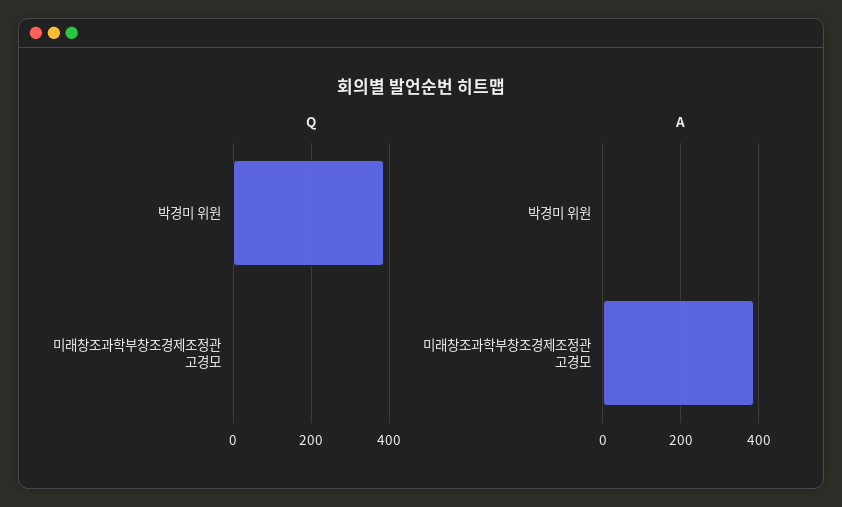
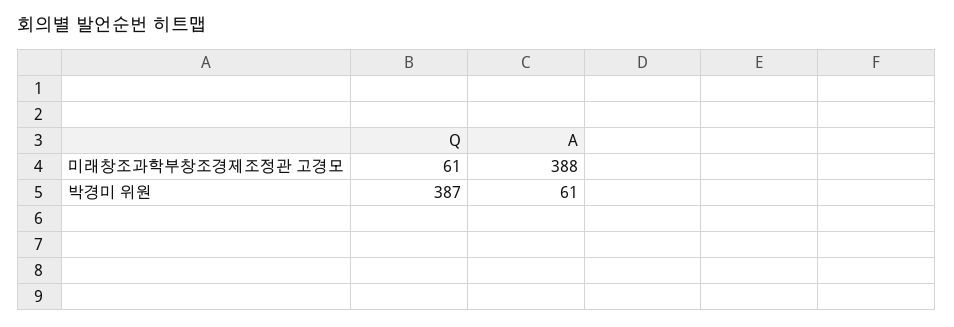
Q, 미래창조과학부창조경제조정관 고경모: 0 -> 61
A, 박경미 위원: 0 -> 61

